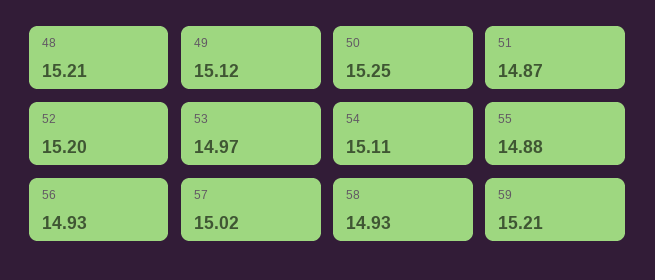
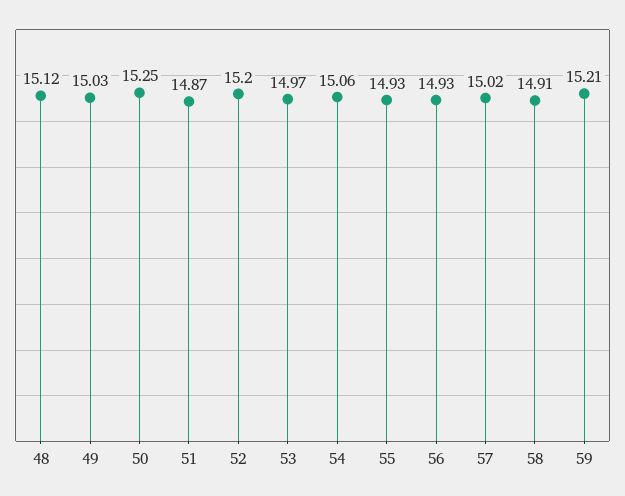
48: 15.21 -> 15.12
49: 15.12 -> 15.03
54: 15.11 -> 15.06
55: 14.88 -> 14.93
58: 14.93 -> 14.91

